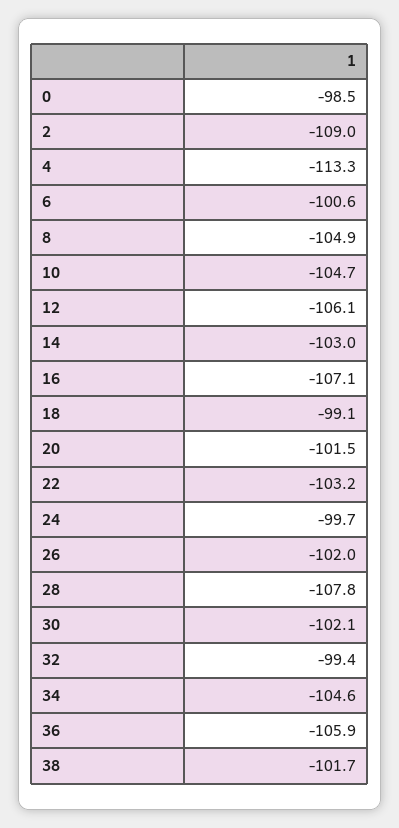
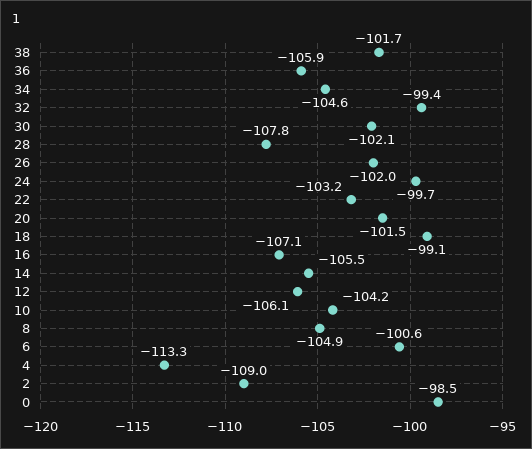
10: -104.7 -> -104.2
14: -103 -> -105.5

